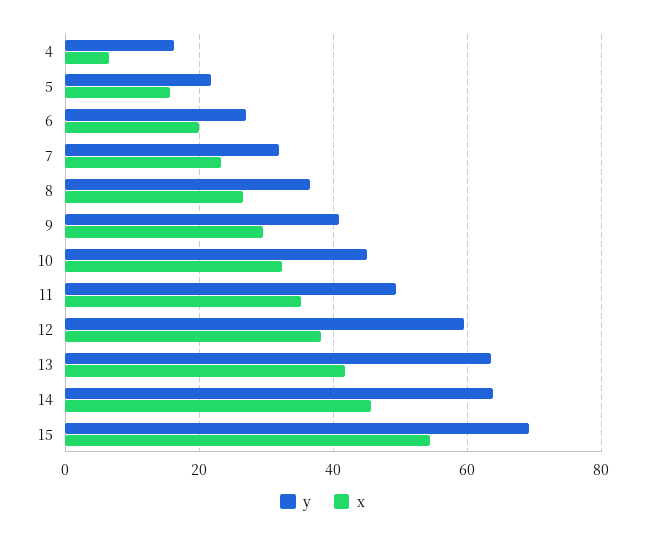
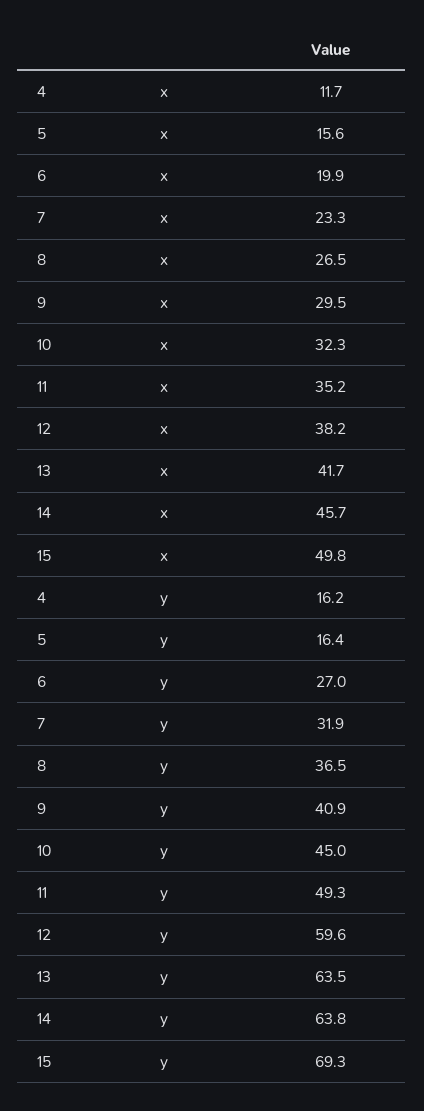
x, 4: 6 -> 11.7
y, 5: 22 -> 16.4
x, 15: 54 -> 49.8

